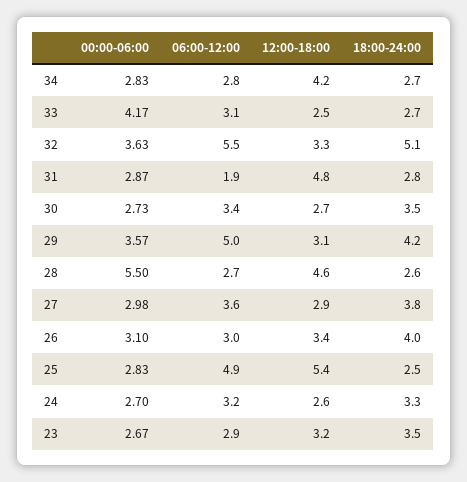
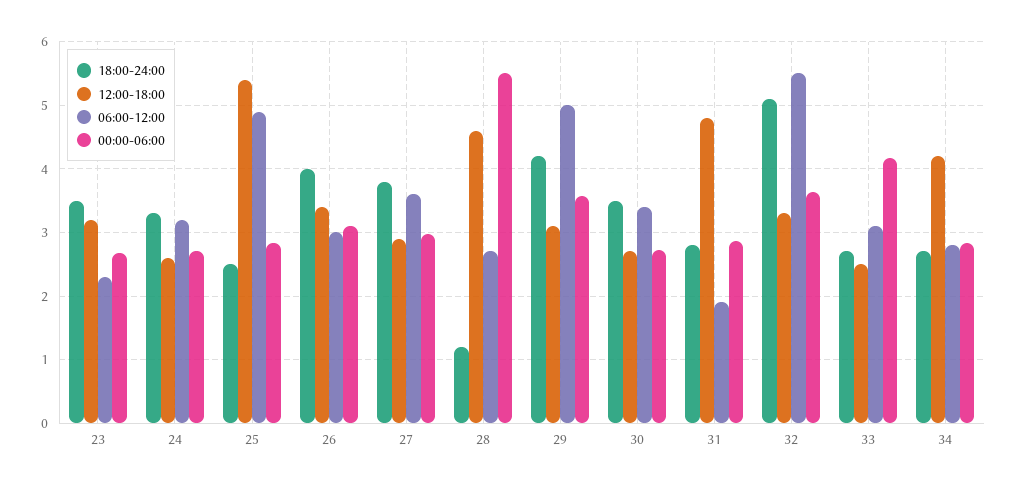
18:00-24:00, 28: 2.6 -> 1.2
06:00-12:00, 23: 2.9 -> 2.3

